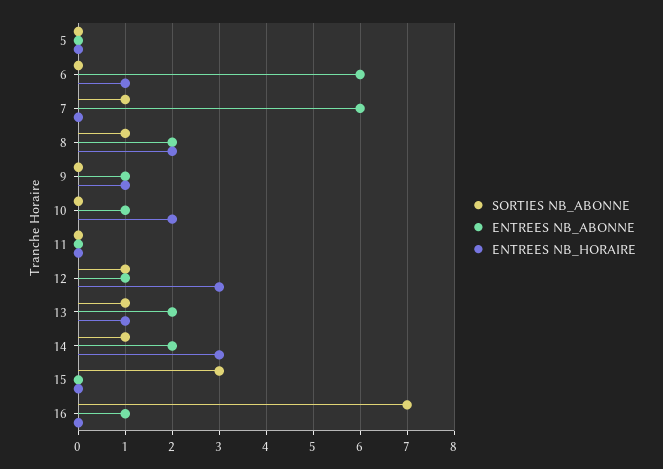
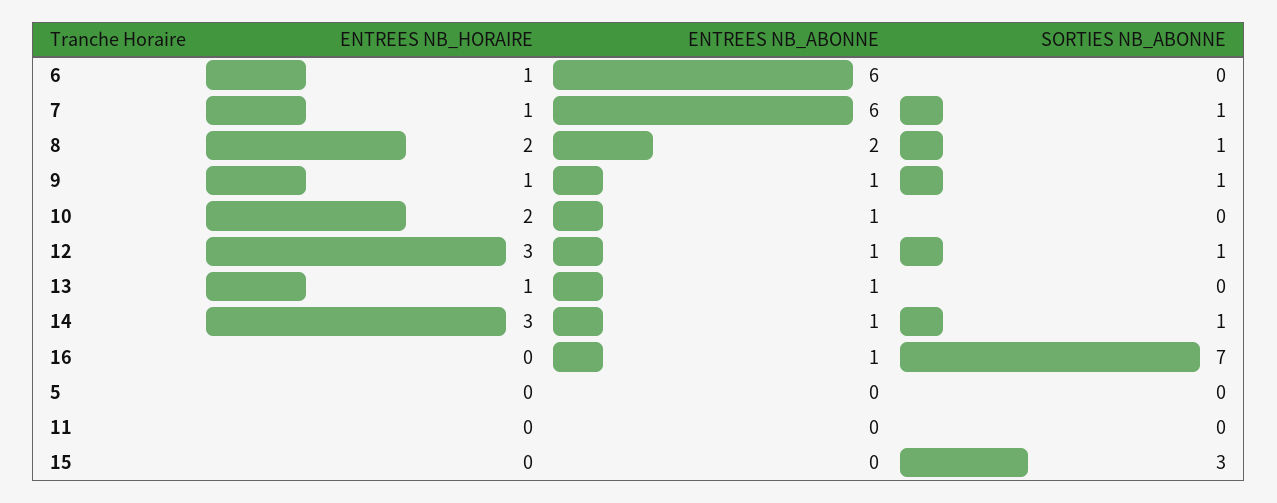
ENTREES NB_HORAIRE, 7: 0 -> 1
SORTIES NB_ABONNE, 9: 0 -> 1
SORTIES NB_ABONNE, 13: 1 -> 0
ENTREES NB_ABONNE, 13: 2 -> 1
ENTREES NB_ABONNE, 14: 2 -> 1

